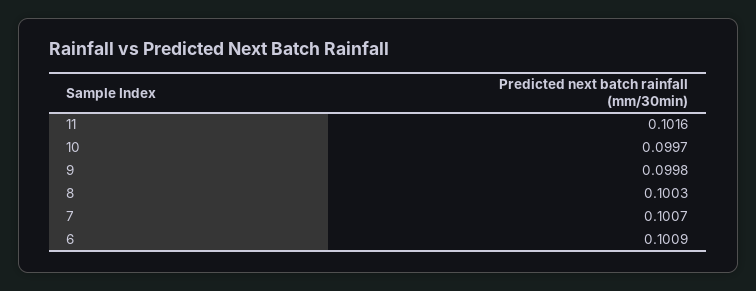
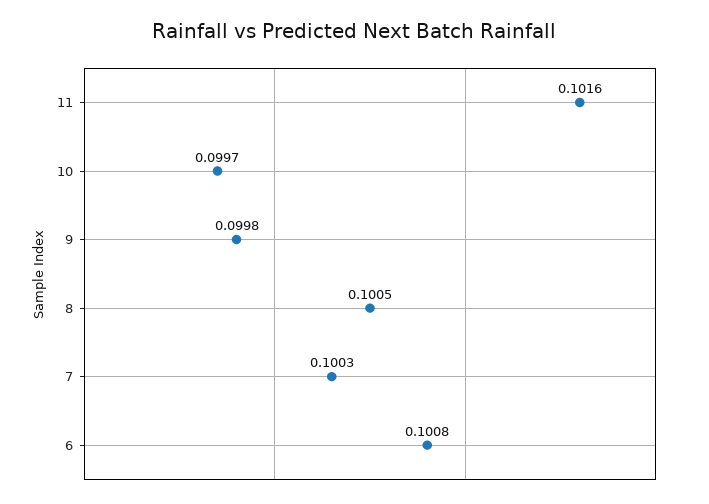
8: 0.1003 -> 0.1005
7: 0.1007 -> 0.1003
6: 0.1009 -> 0.1008

